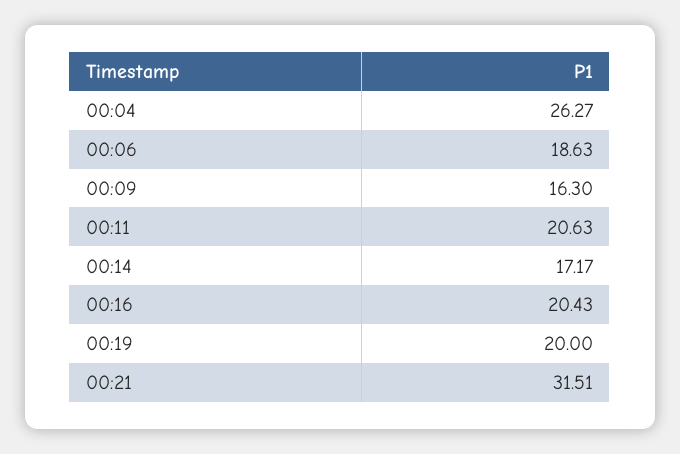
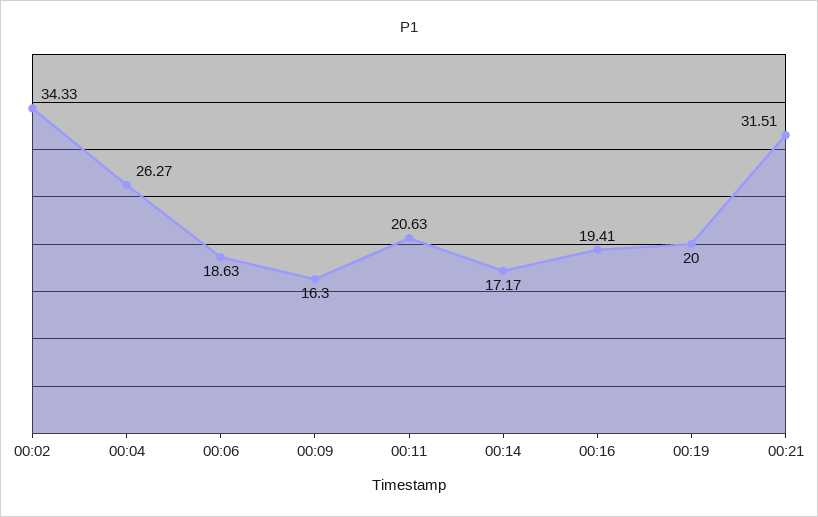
00:16: 20.43 -> 19.41
00:02: none -> 34.33

